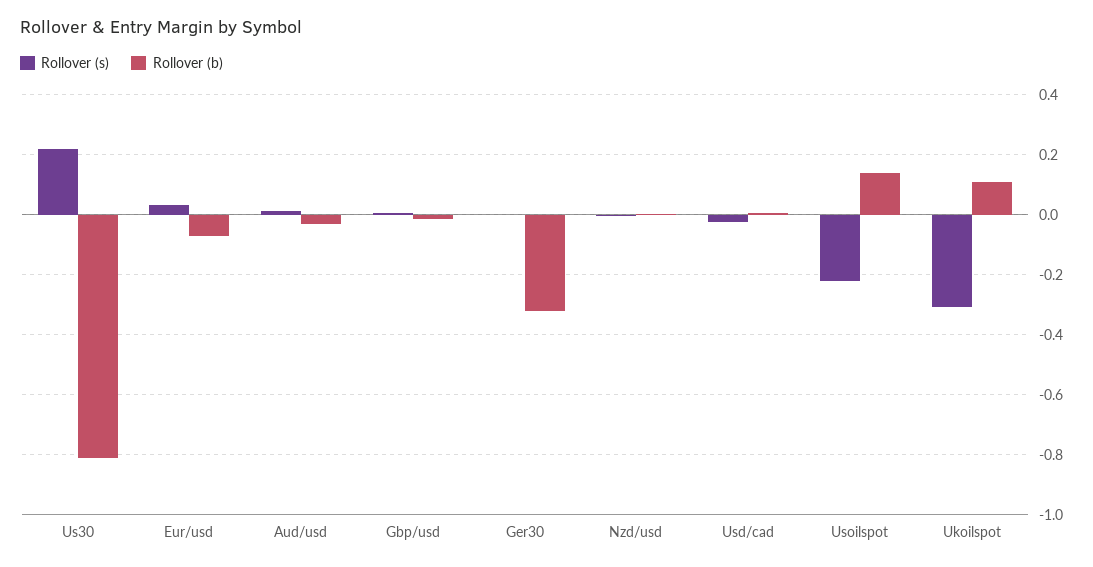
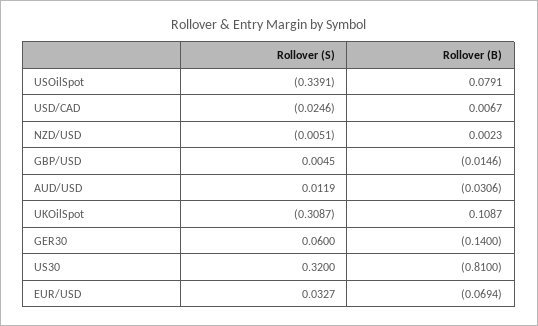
Rollover (s), Us30: 0.22 -> 0.32
Rollover (s), Ger30: 0 -> 0.06
Rollover (b), Ger30: -0.32 -> -0.14
Rollover (s), Usoilspot: -0.22 -> -0.3391
Rollover (b), Usoilspot: 0.14 -> 0.0791

